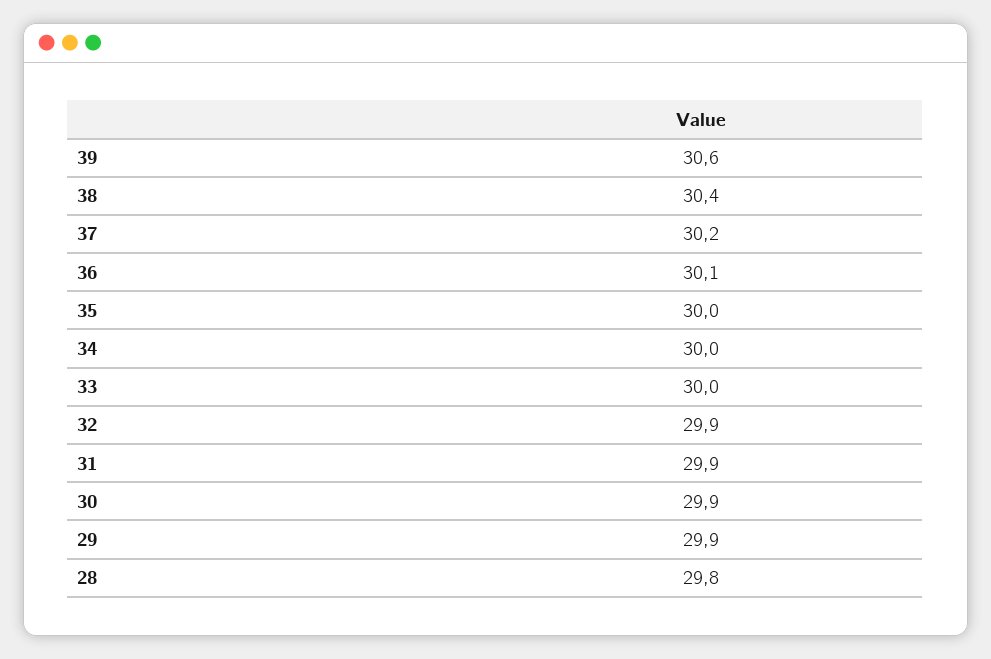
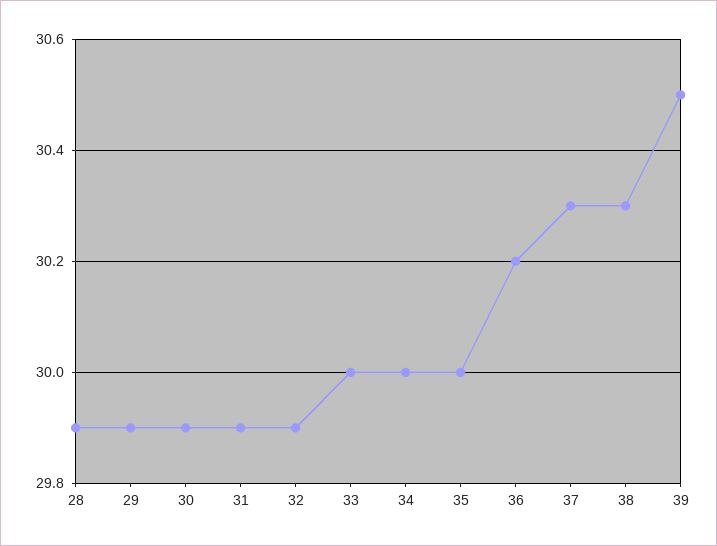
39: 30.6 -> 30.5
38: 30.4 -> 30.3
37: 30.2 -> 30.3
36: 30.1 -> 30.2
28: 29.8 -> 29.9

